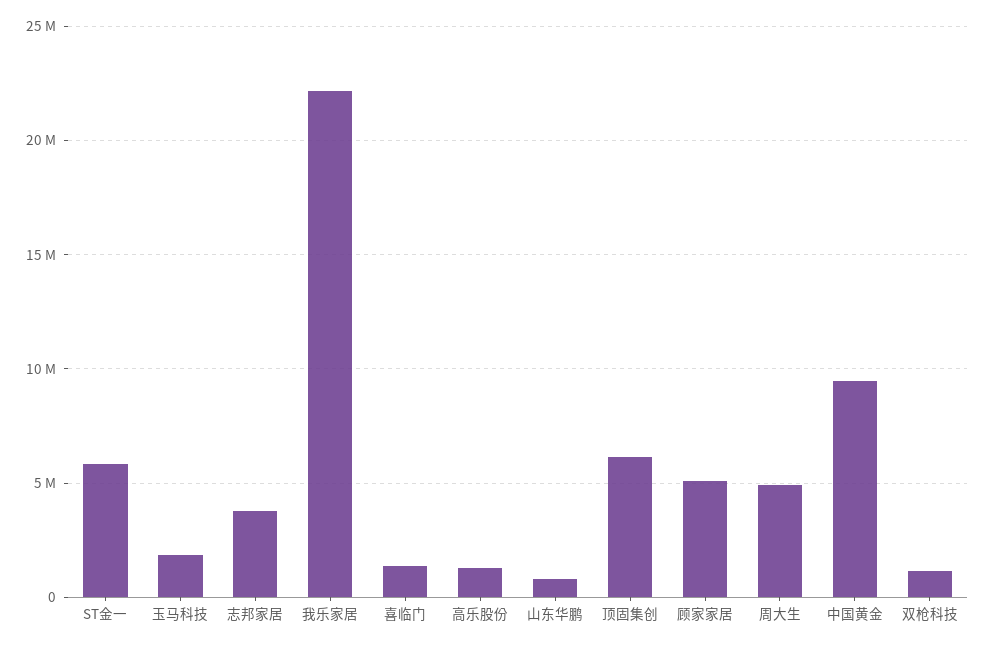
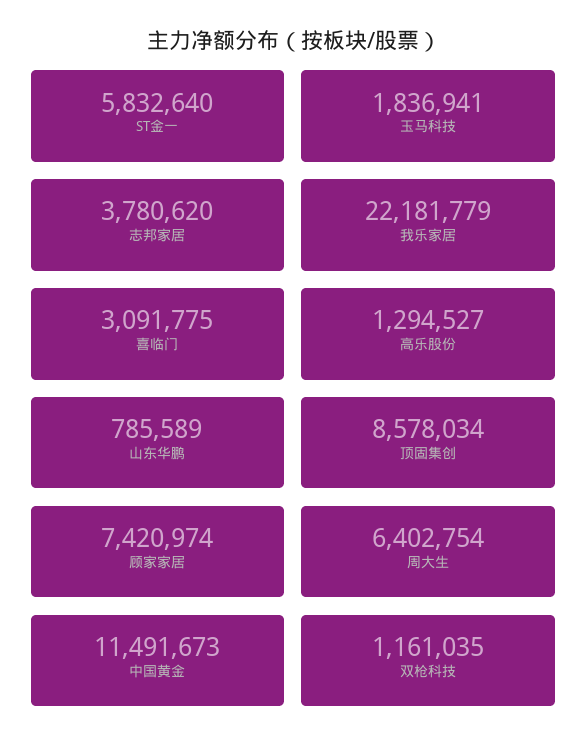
喜临门: 1500000 -> 3091775
顶固集创: 6000000 -> 8578034
顾家家居: 5000000 -> 7420974
周大生: 5000000 -> 6402754
中国黄金: 9500000 -> 11491673

